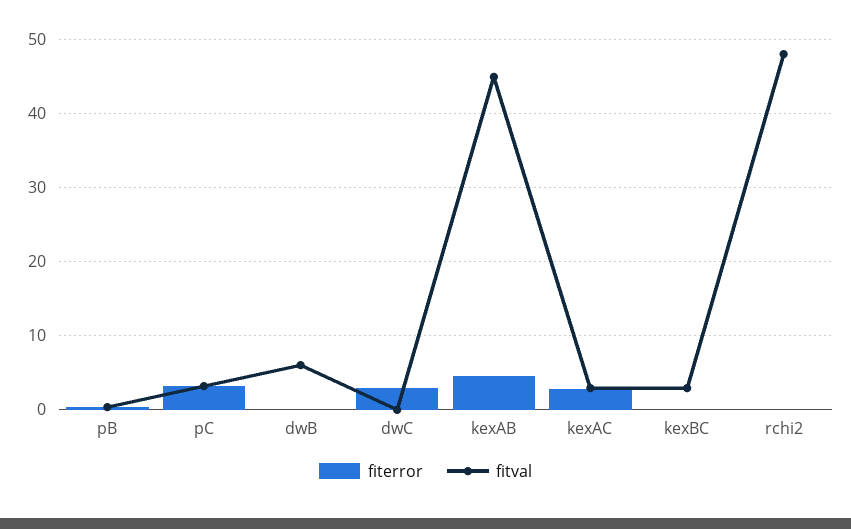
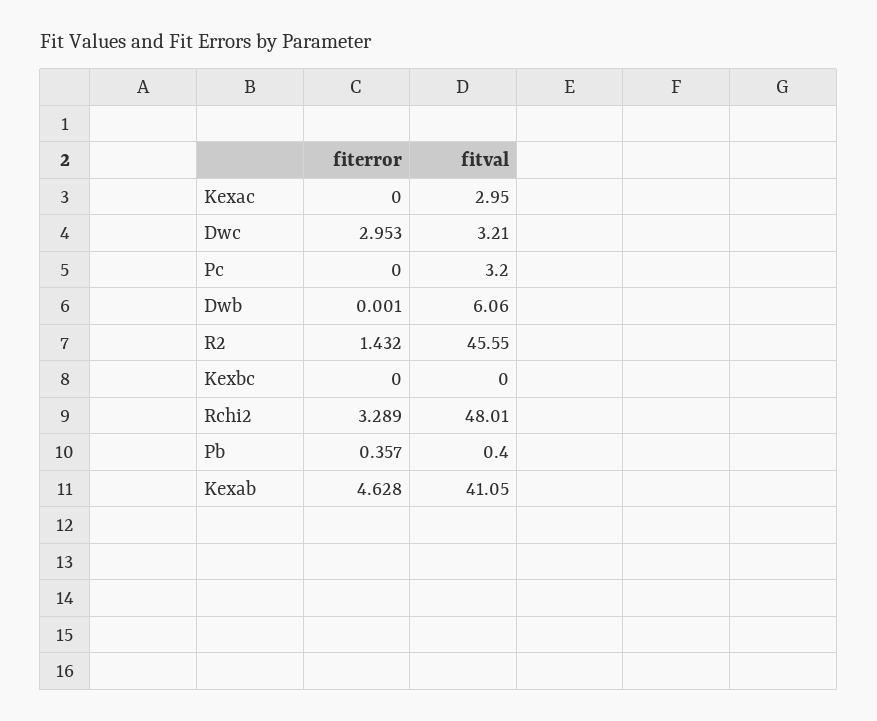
fiterror, pC: 3 -> 0
fitval, dwC: 0 -> 3.21
fitval, kexAB: 45 -> 41.05
fiterror, kexAC: 3 -> 0
fitval, kexBC: 3 -> 0
fiterror, rchi2: 0 -> 3.289
fiterror, R2: none -> 1.432
fitval, R2: none -> 45.55

